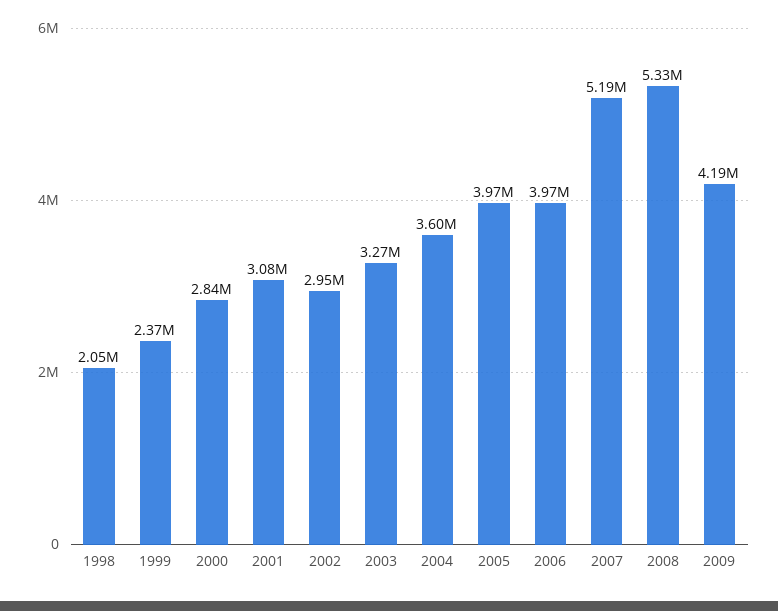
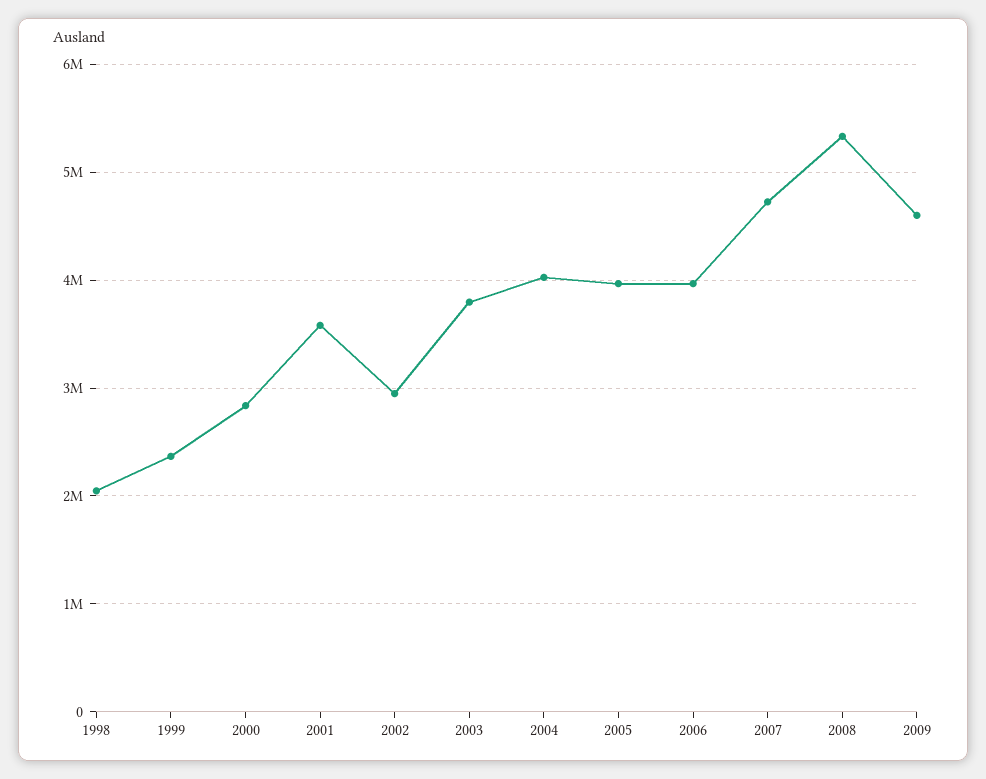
2001: 3080000 -> 3600000
2003: 3270000 -> 3800000
2004: 3600000 -> 4000000
2007: 5190000 -> 4700000
2009: 4190000 -> 4600000

